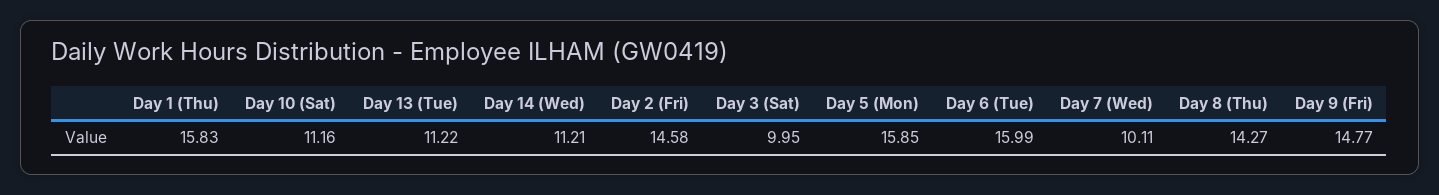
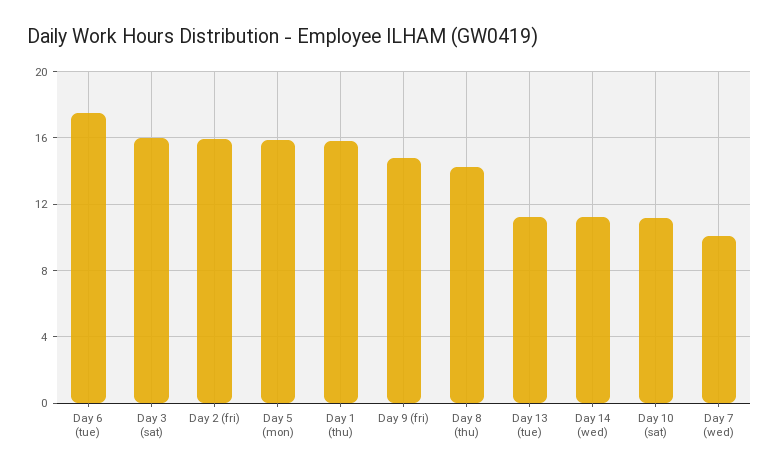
Day 2 (Fri): 14.58 -> 16
Day 3 (Sat): 9.95 -> 16
Day 6 (Tue): 15.99 -> 17.5

